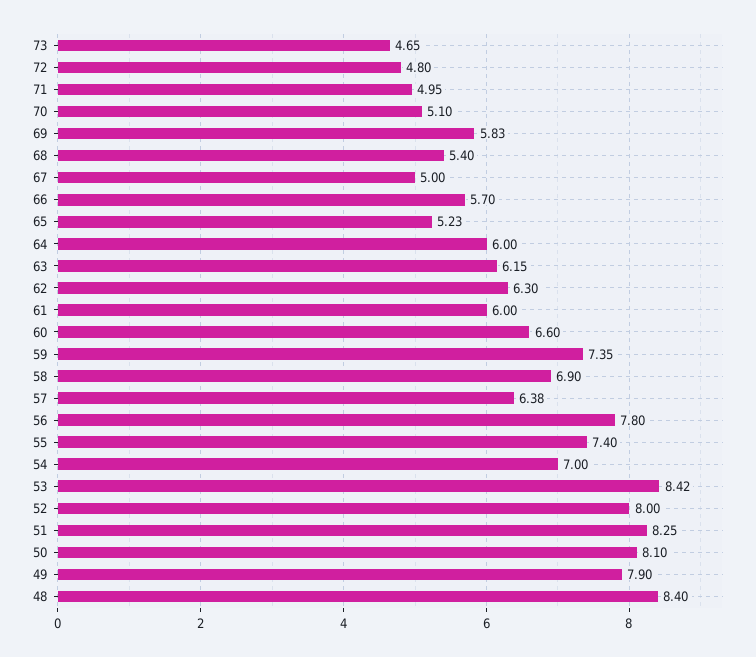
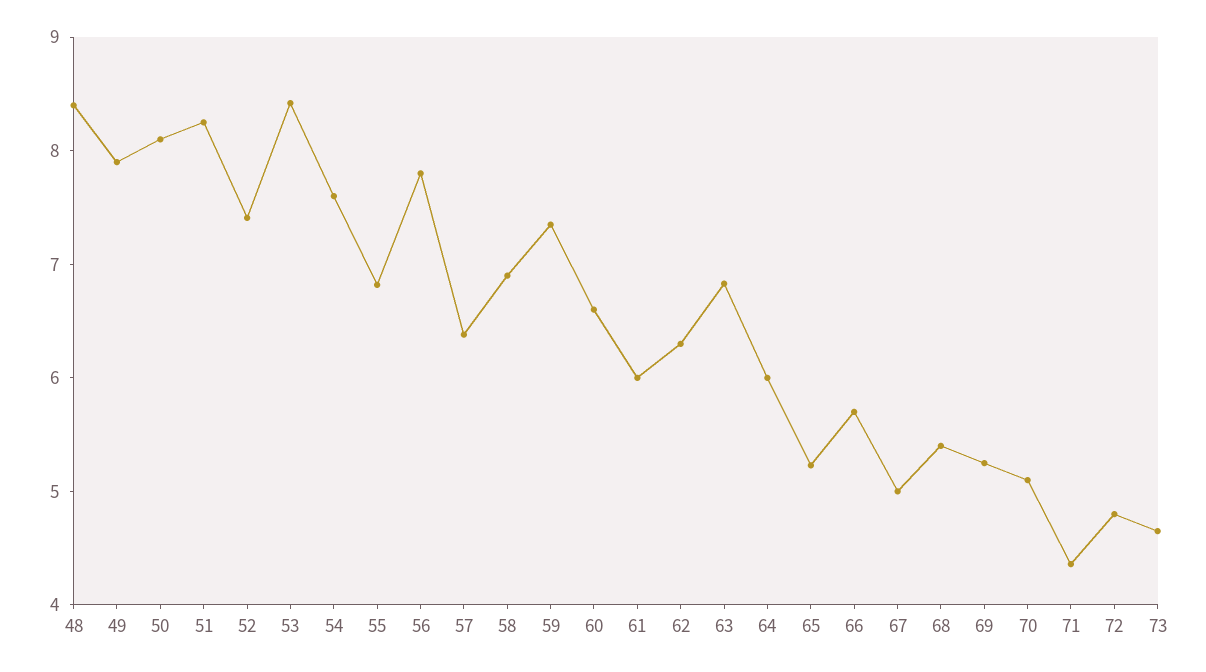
71: 4.95 -> 4.4
69: 5.83 -> 5.2
63: 6.15 -> 6.8
55: 7.4 -> 6.8
54: 7 -> 7.6
52: 8 -> 7.4

